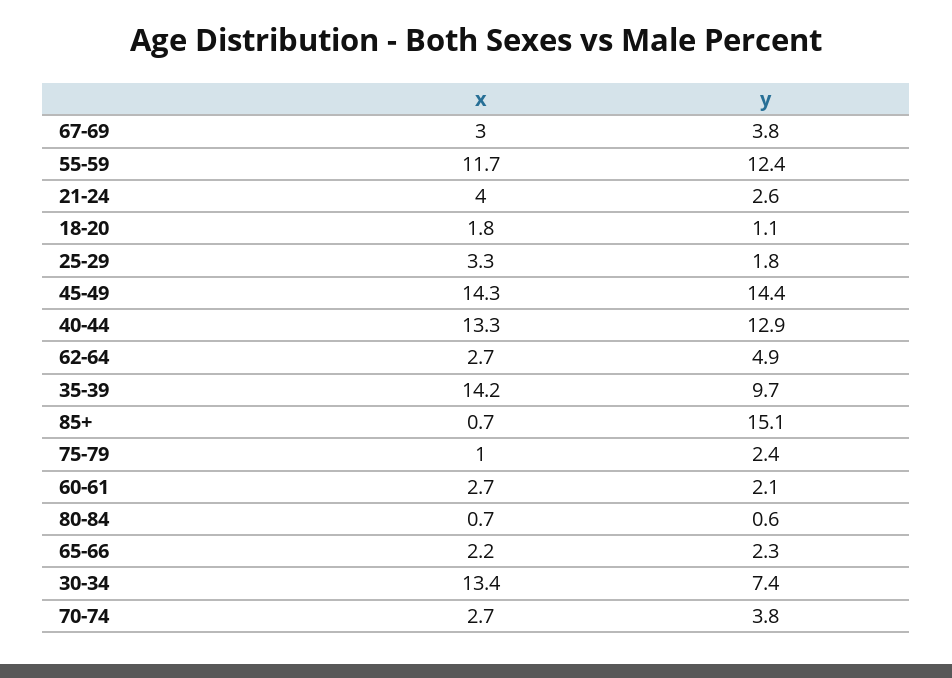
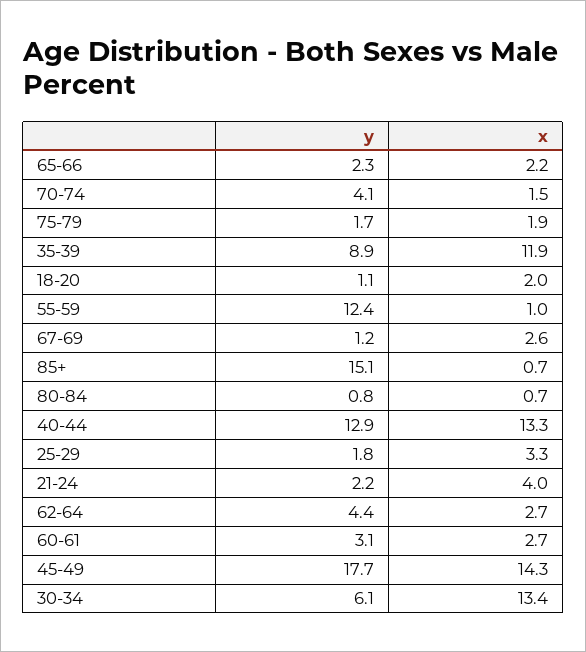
x, 67-69: 3 -> 2.6
y, 67-69: 3.8 -> 1.2
x, 55-59: 11.7 -> 1
y, 21-24: 2.6 -> 2.2
x, 18-20: 1.8 -> 2
y, 45-49: 14.4 -> 17.7
y, 62-64: 4.9 -> 4.4
x, 35-39: 14.2 -> 11.9
y, 35-39: 9.7 -> 8.9
x, 75-79: 1 -> 1.9
y, 75-79: 2.4 -> 1.7
y, 60-61: 2.1 -> 3.1
y, 80-84: 0.6 -> 0.8
y, 30-34: 7.4 -> 6.1
x, 70-74: 2.7 -> 1.5
y, 70-74: 3.8 -> 4.1

